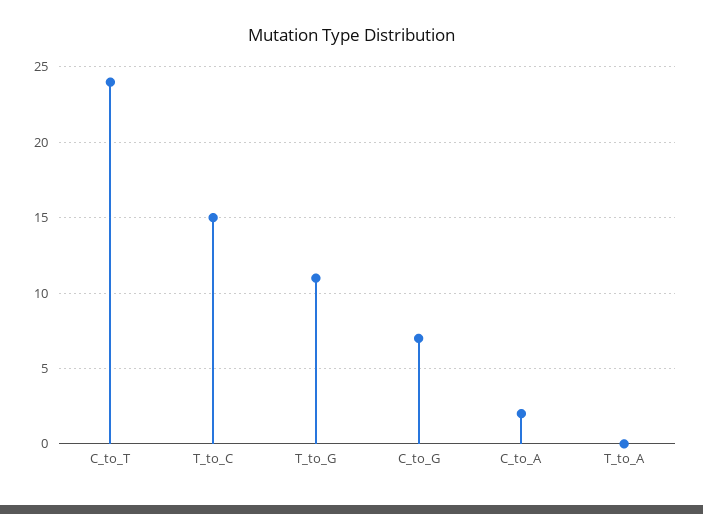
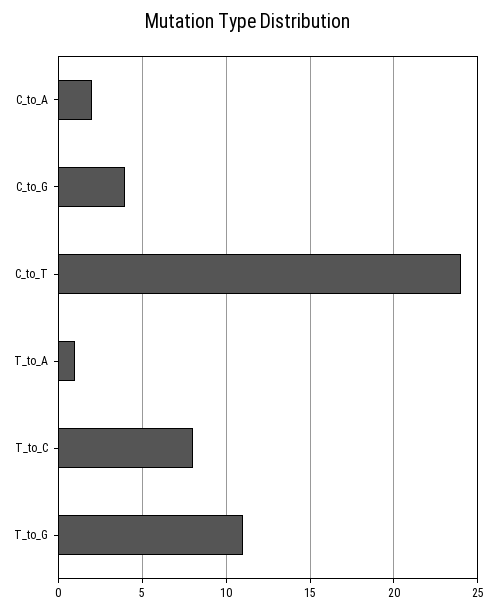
T_to_C: 15 -> 8
C_to_G: 7 -> 4
T_to_A: 0 -> 1

